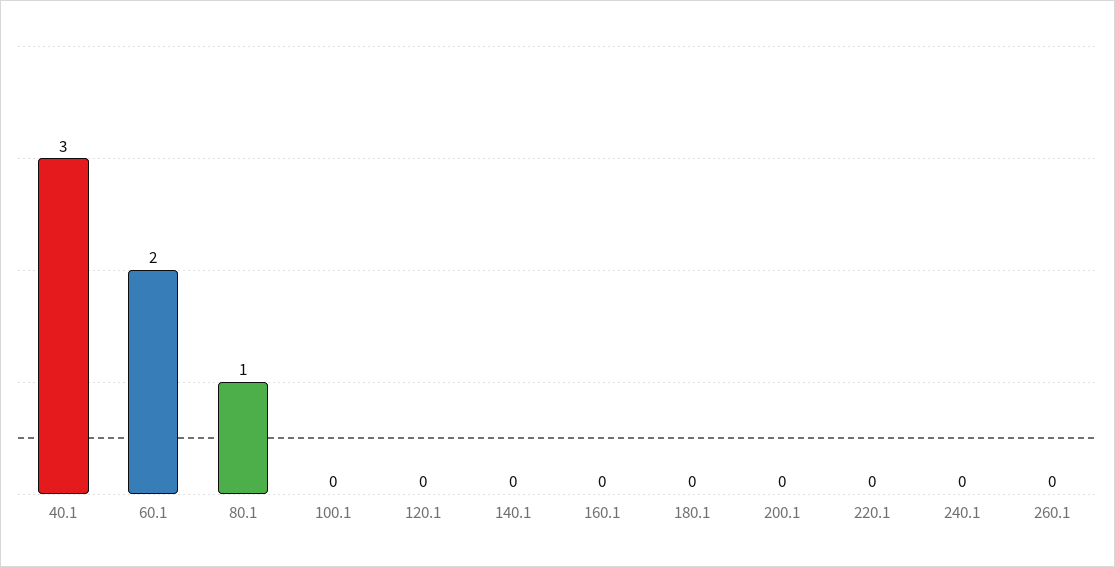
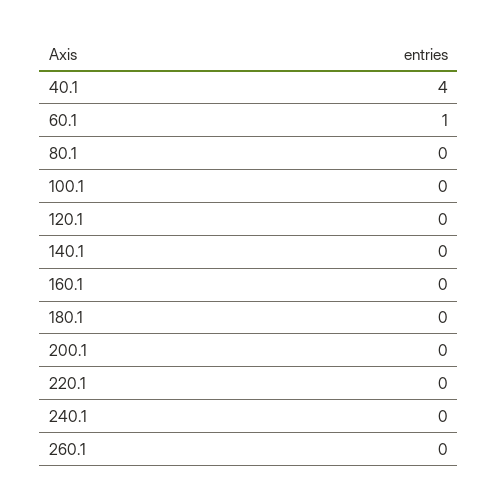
40.1: 3 -> 4
60.1: 2 -> 1
80.1: 1 -> 0

